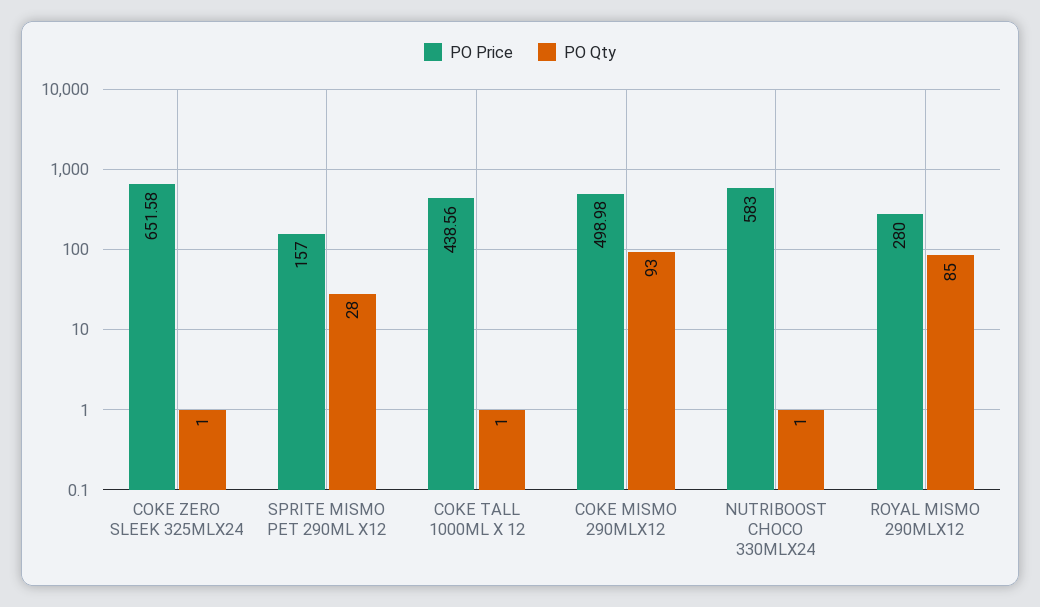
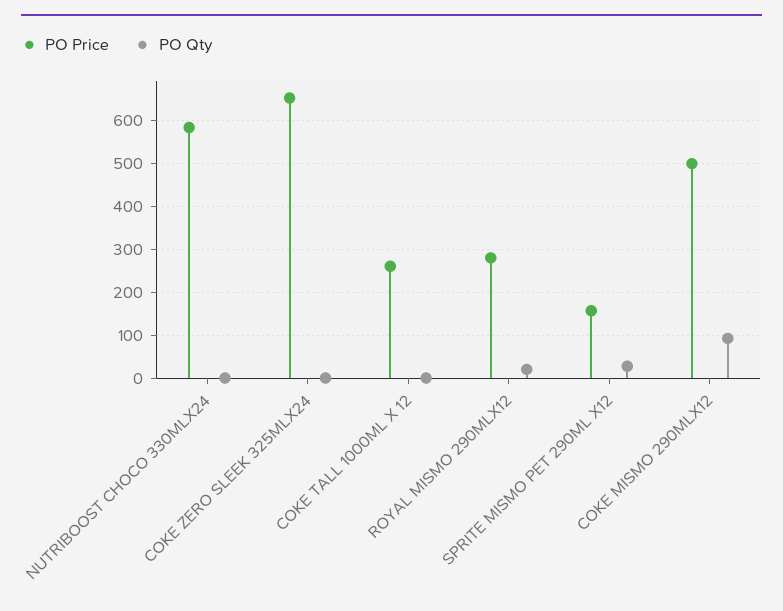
PO Price, COKE TALL 1000ML X 12: 438.56 -> 260
PO Qty, ROYAL MISMO 290MLX12: 85 -> 20

